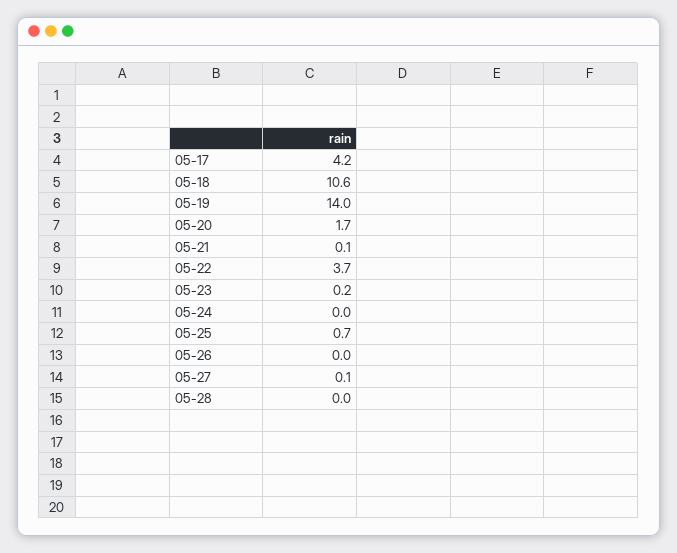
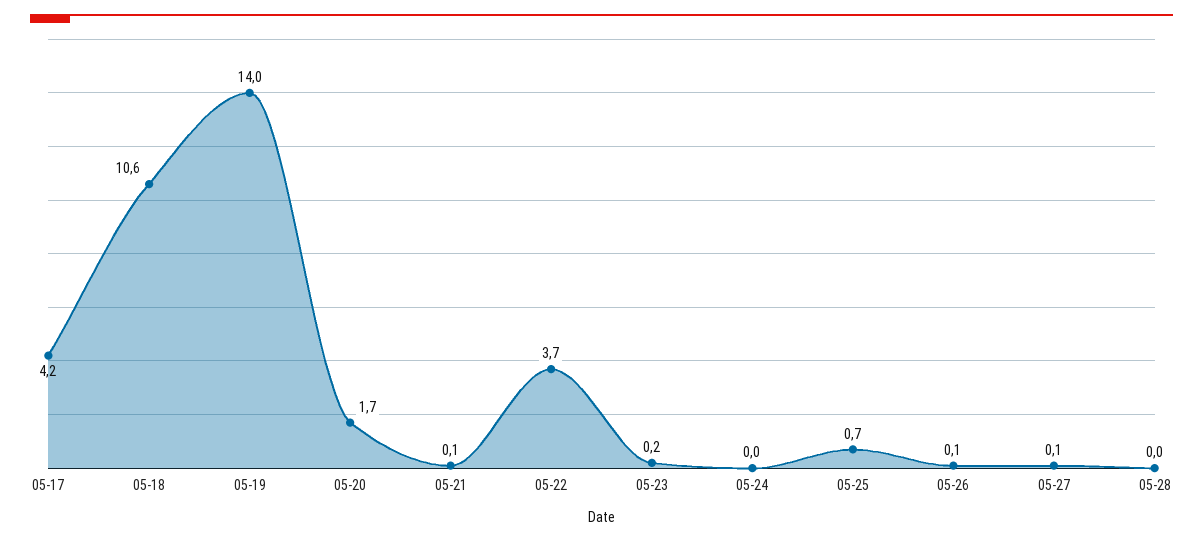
05-26: 0 -> 0.1

